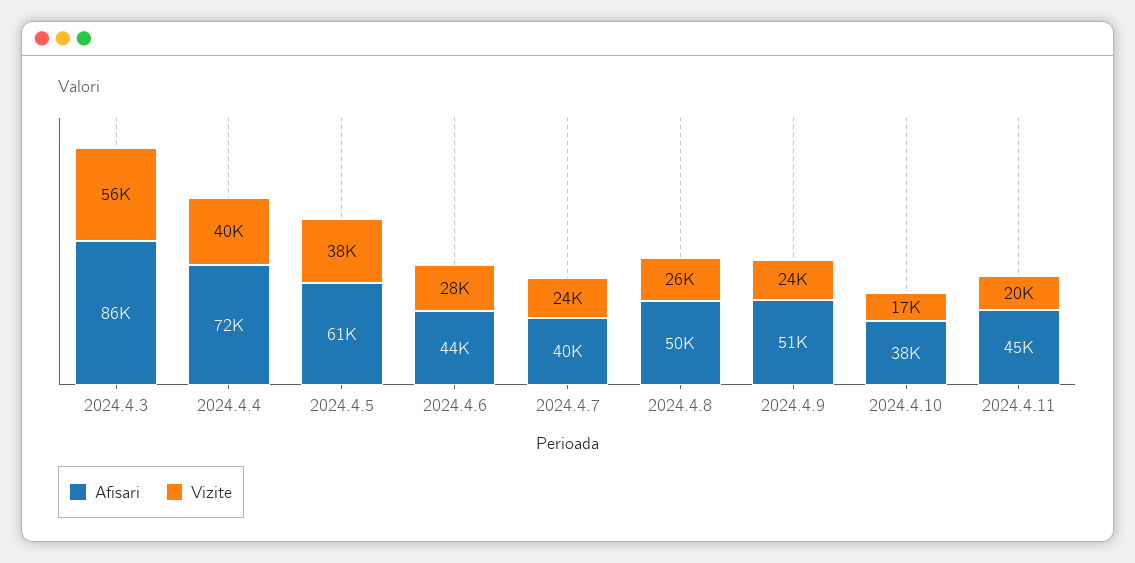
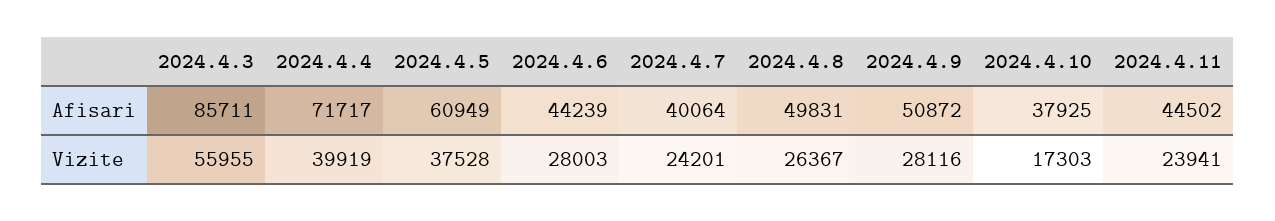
Vizite, 2024.4.9: 24000 -> 28116
Vizite, 2024.4.11: 20000 -> 23941

